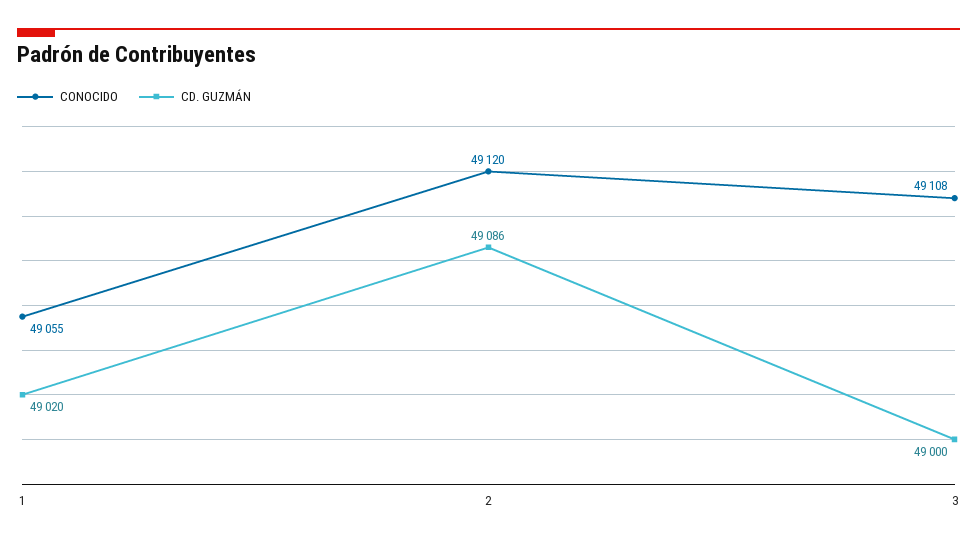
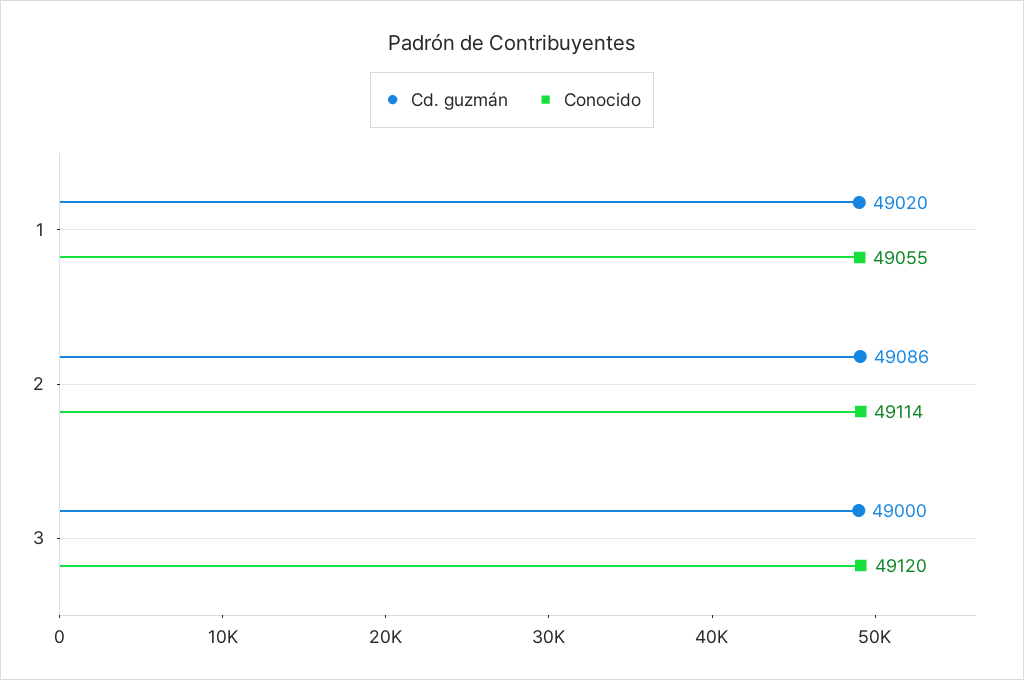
CONOCIDO, 2: 49120 -> 49114
CONOCIDO, 3: 49108 -> 49120

